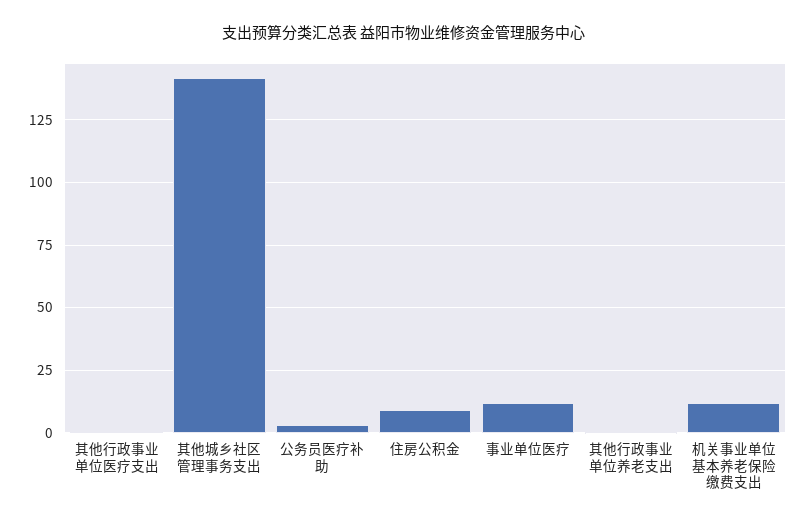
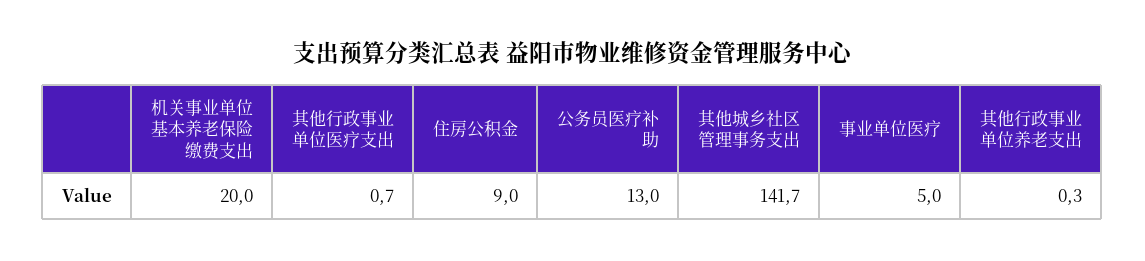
公务员医疗补助: 2.5 -> 13
事业单位医疗: 12.5 -> 5
机关事业单位基本养老保险缴费支出: 12.5 -> 20

